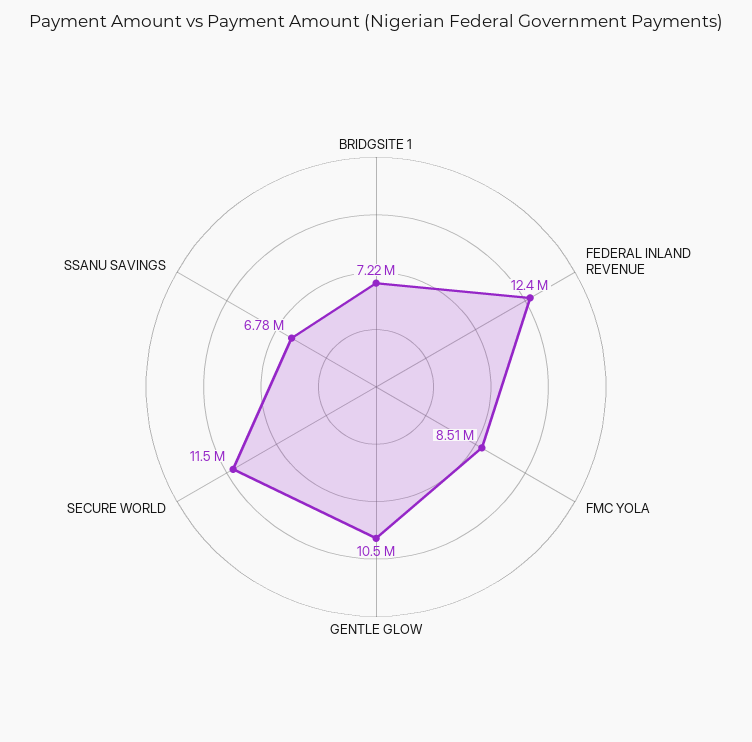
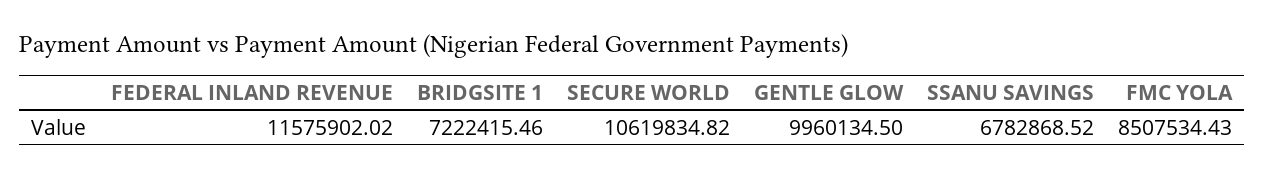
FEDERAL INLAND REVENUE: 12400000 -> 11575902.02
GENTLE GLOW: 10500000 -> 9960134.5
SECURE WORLD: 11500000 -> 10619834.82

